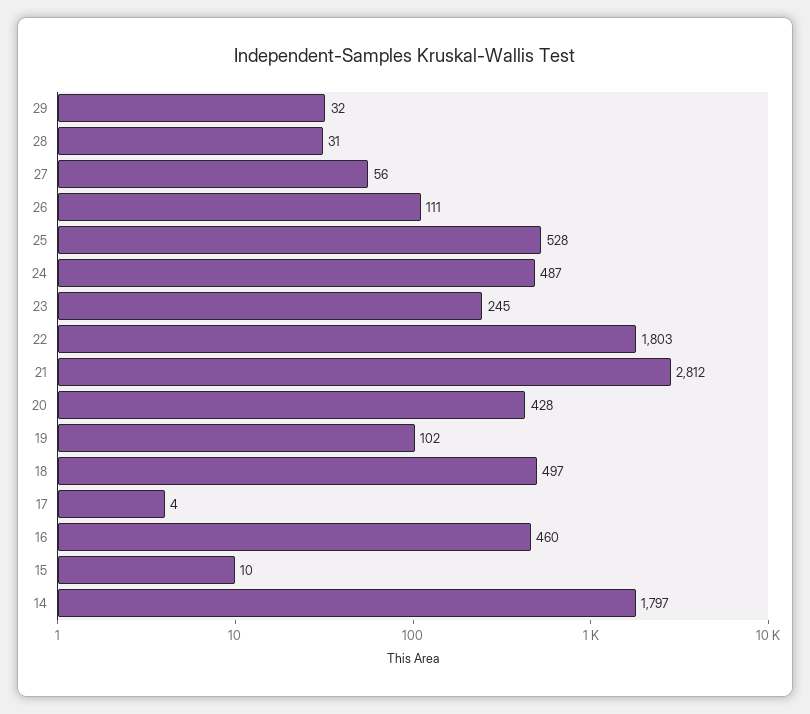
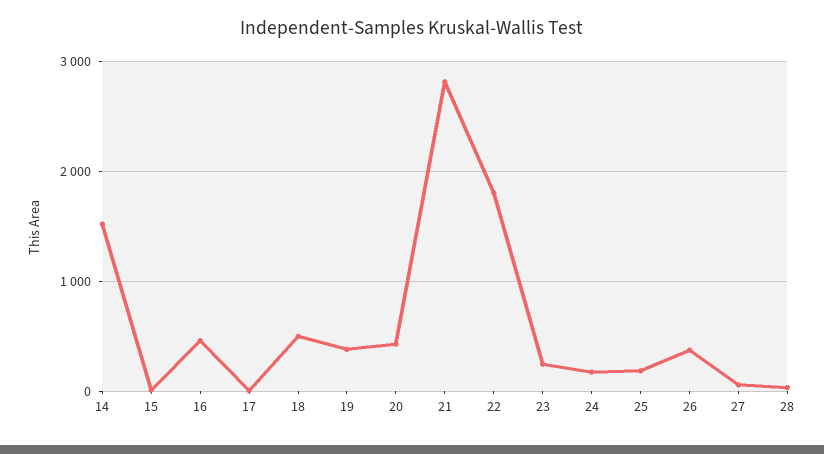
29: 32 -> none
26: 111 -> 400
25: 528 -> 200
24: 487 -> 200
19: 102 -> 400
14: 1797 -> 1500

